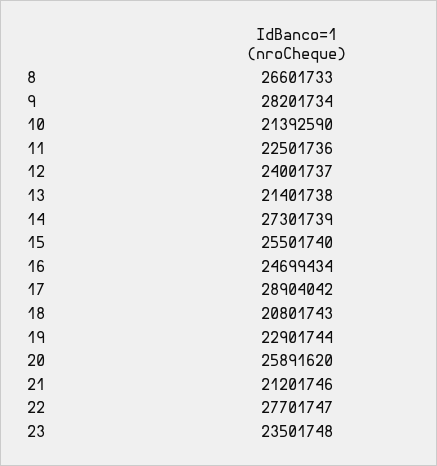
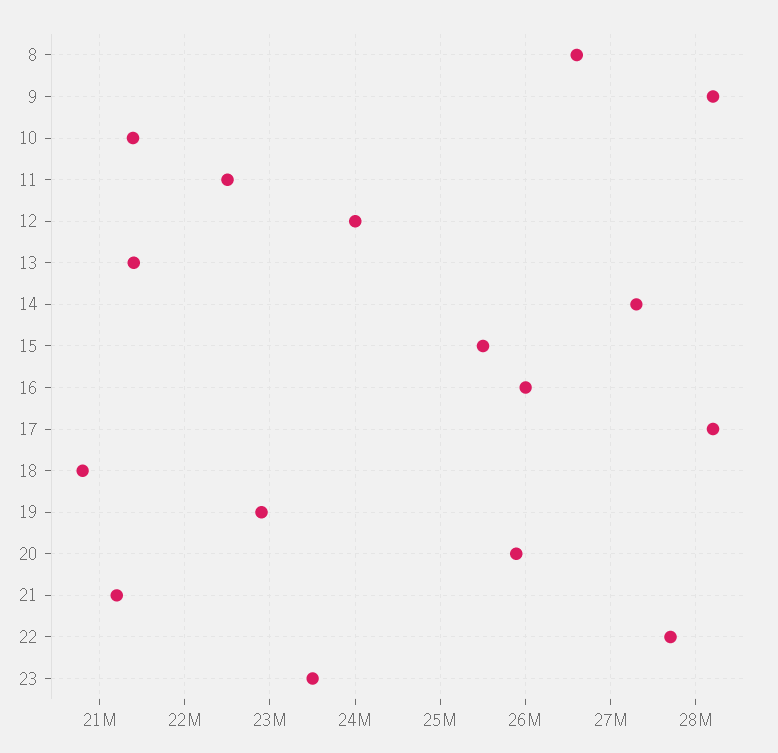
16: 24699434 -> 26000000
17: 28904042 -> 28200000

